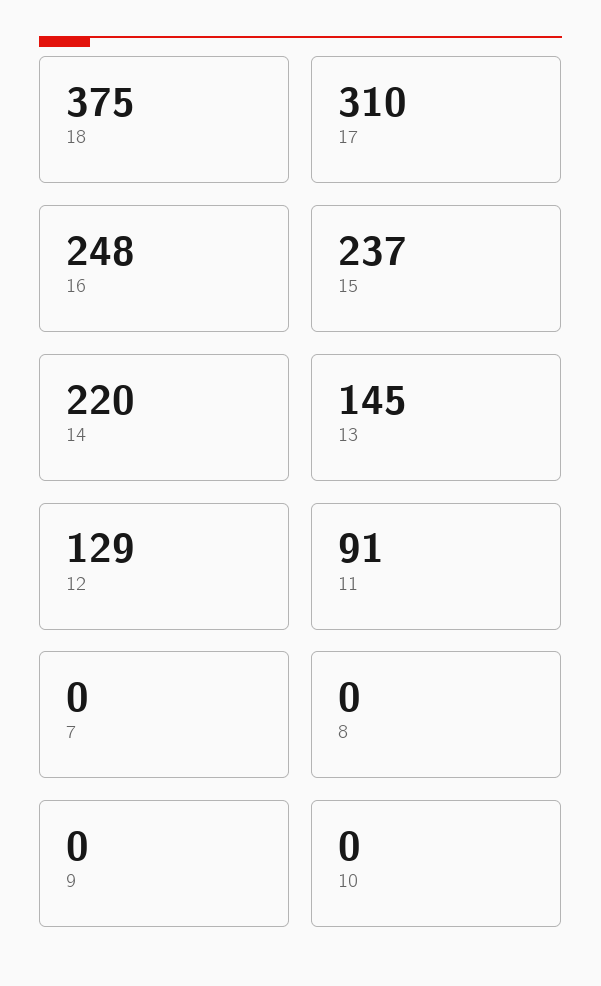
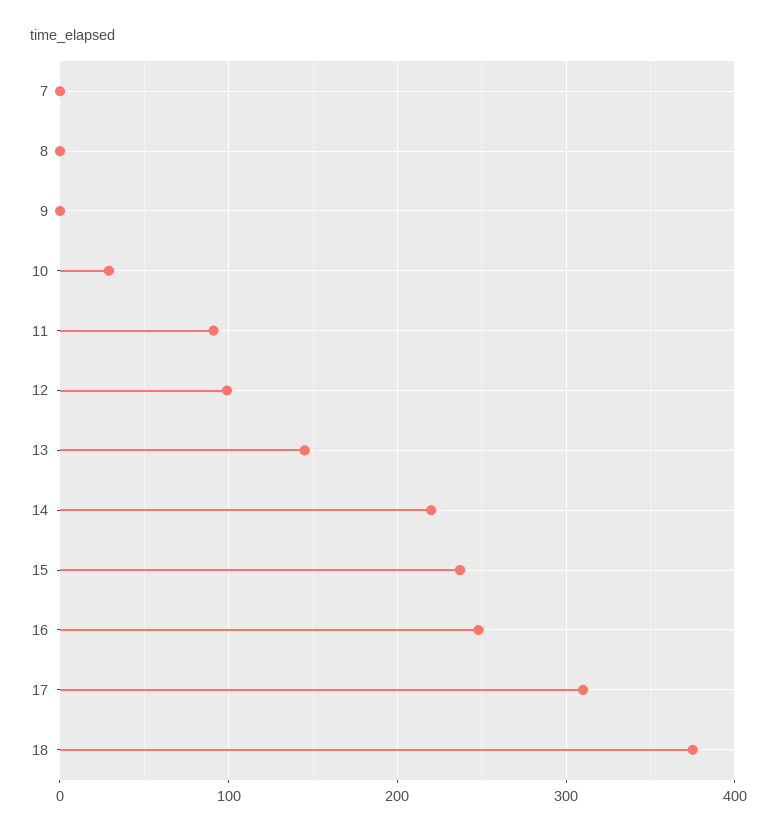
12: 129 -> 100
10: 0 -> 30

